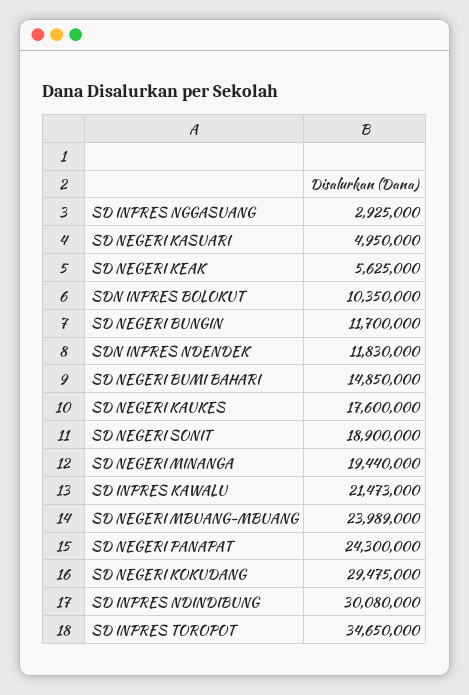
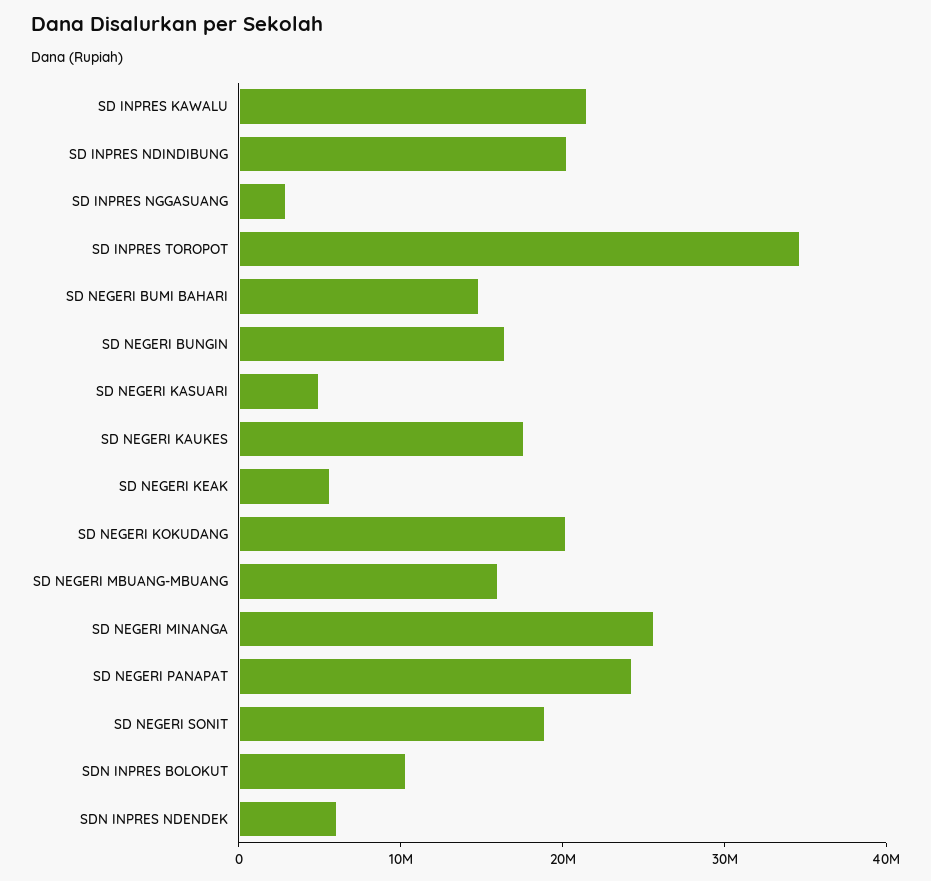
SD NEGERI BUNGIN: 11700000 -> 16000000
SDN INPRES NDENDEK: 11830000 -> 6000000
SD NEGERI MINANGA: 19440000 -> 26000000
SD NEGERI MBUANG-MBUANG: 23989000 -> 16000000
SD NEGERI KOKUDANG: 29475000 -> 20000000
SD INPRES NDINDIBUNG: 30080000 -> 20000000

